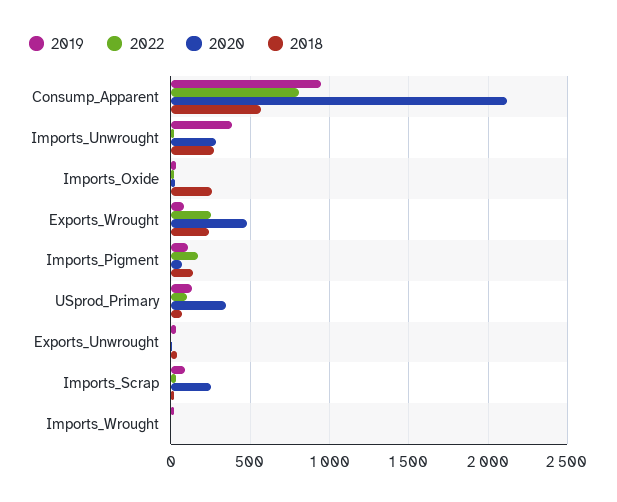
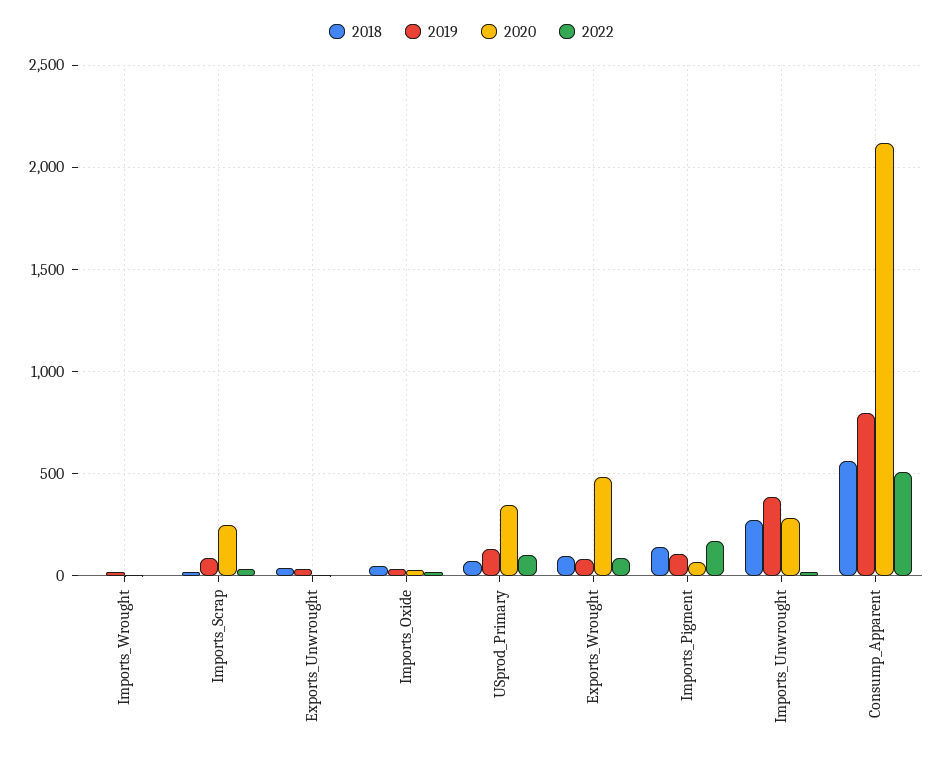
2019, Consump_Apparent: 950 -> 800
2022, Consump_Apparent: 800 -> 500
2018, Imports_Oxide: 250 -> 50
2022, Exports_Wrought: 250 -> 100
2018, Exports_Wrought: 250 -> 100

